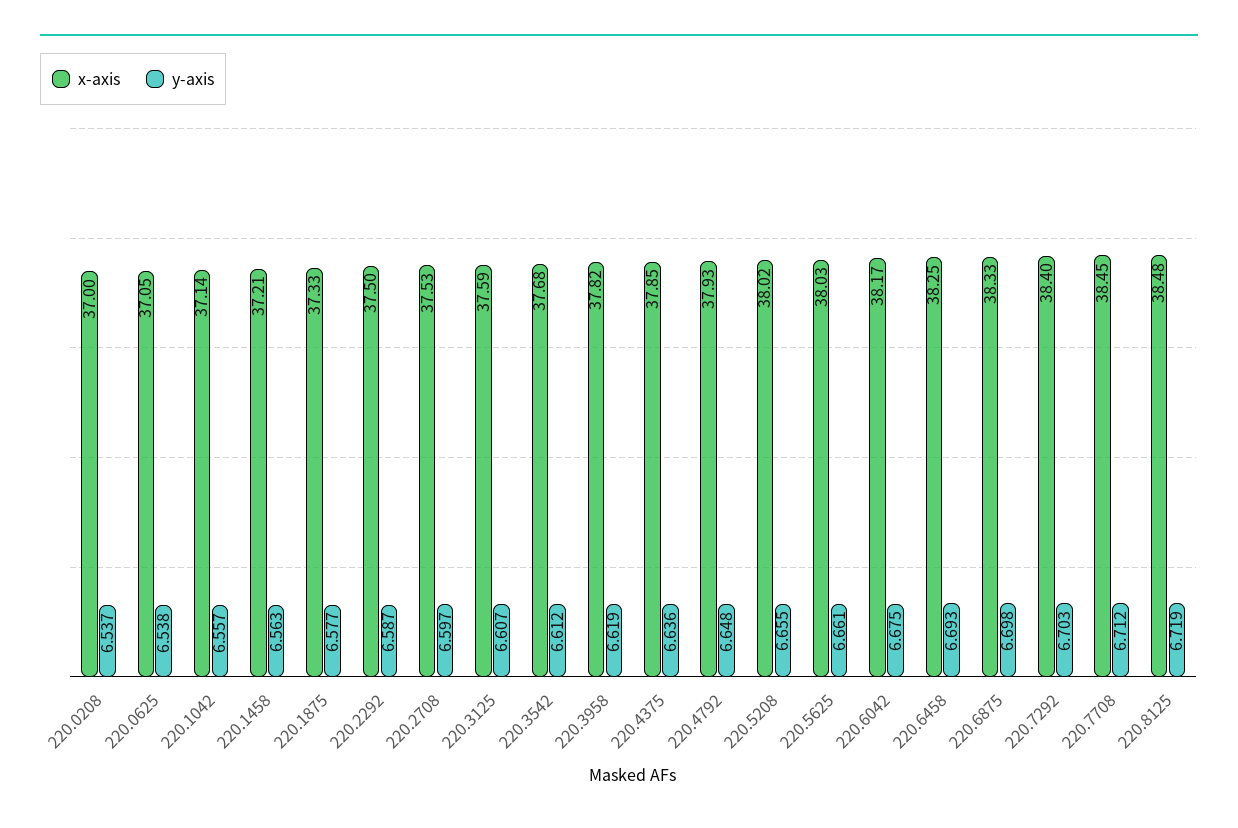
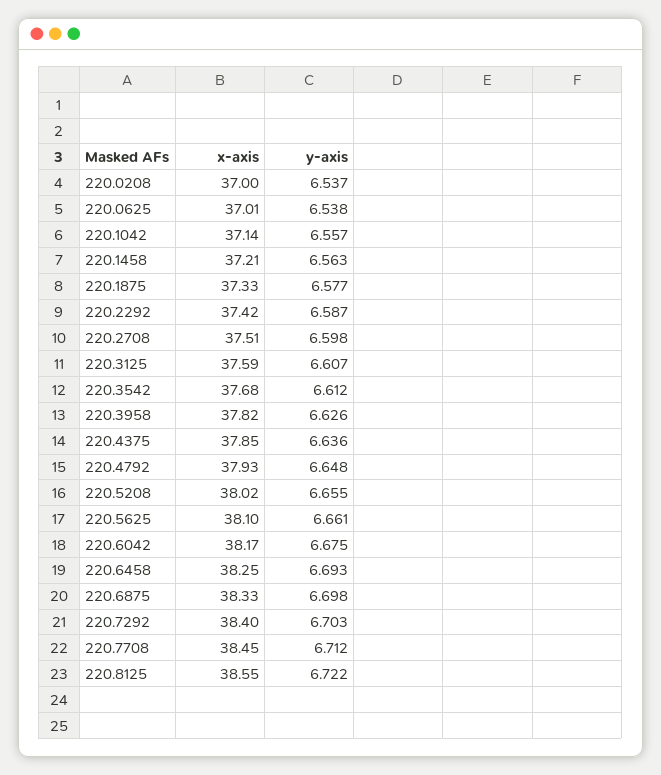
x-axis, 220.0625: 37.05 -> 37.01
x-axis, 220.2292: 37.5 -> 37.42
x-axis, 220.2708: 37.53 -> 37.51
y-axis, 220.2708: 6.597 -> 6.598
y-axis, 220.3958: 6.619 -> 6.626
x-axis, 220.5625: 38.03 -> 38.1
x-axis, 220.8125: 38.48 -> 38.55
y-axis, 220.8125: 6.719 -> 6.722

